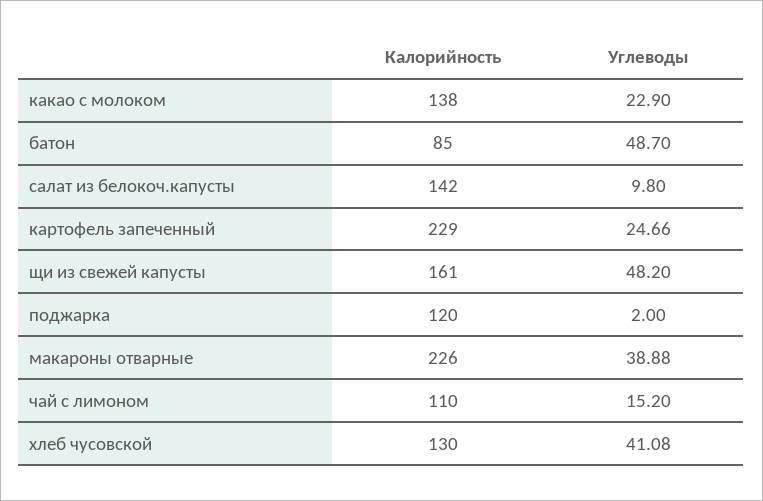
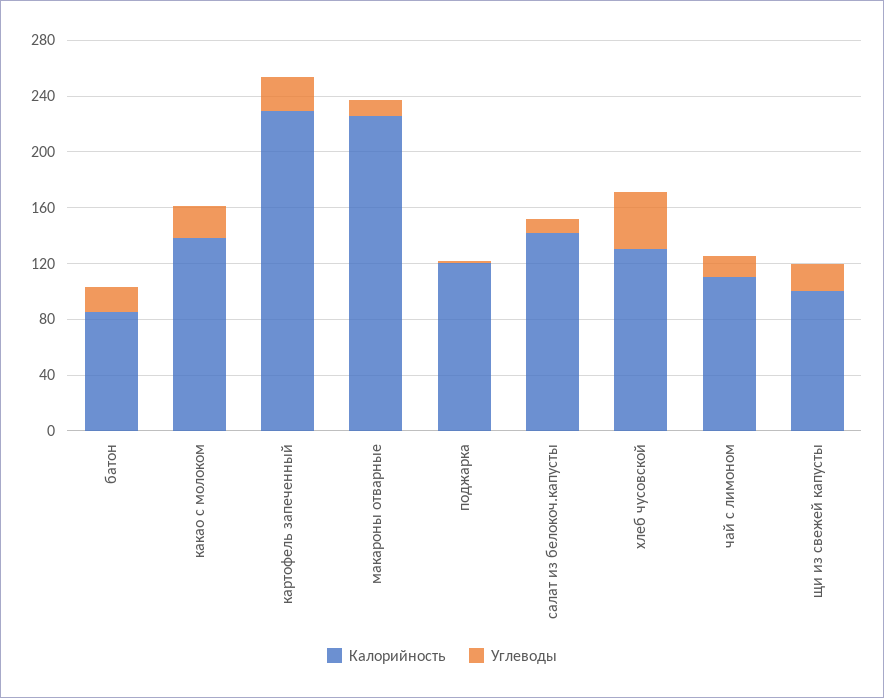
Углеводы, батон: 48.7 -> 20
Калорийность, щи из свежей капусты: 161 -> 100
Углеводы, щи из свежей капусты: 48.2 -> 20
Углеводы, макароны отварные: 38.88 -> 10

